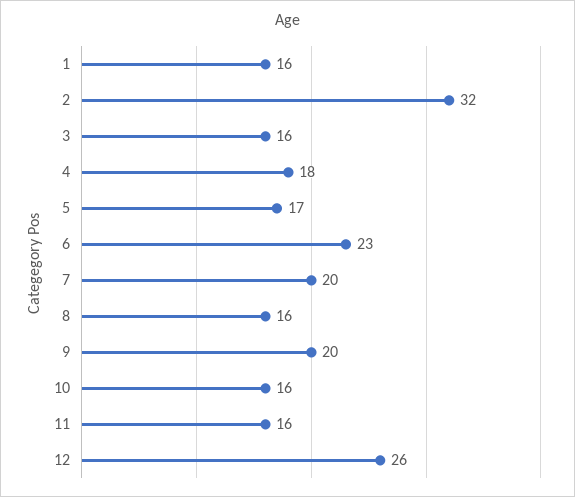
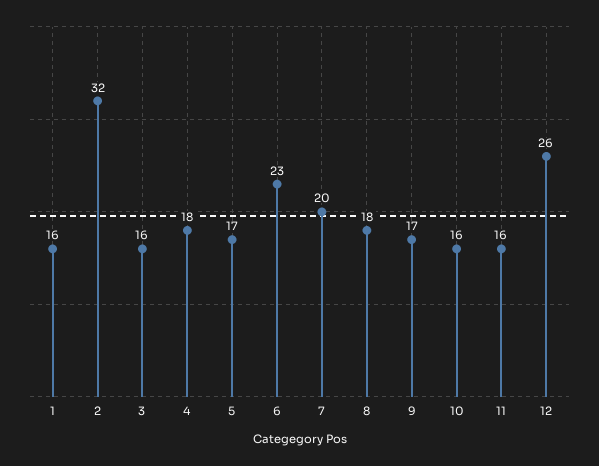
8: 16 -> 18
9: 20 -> 17

